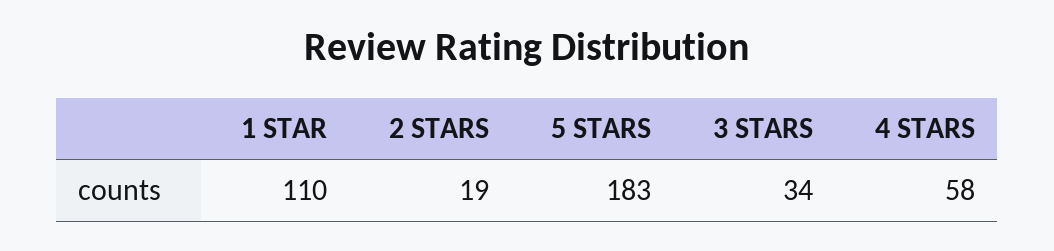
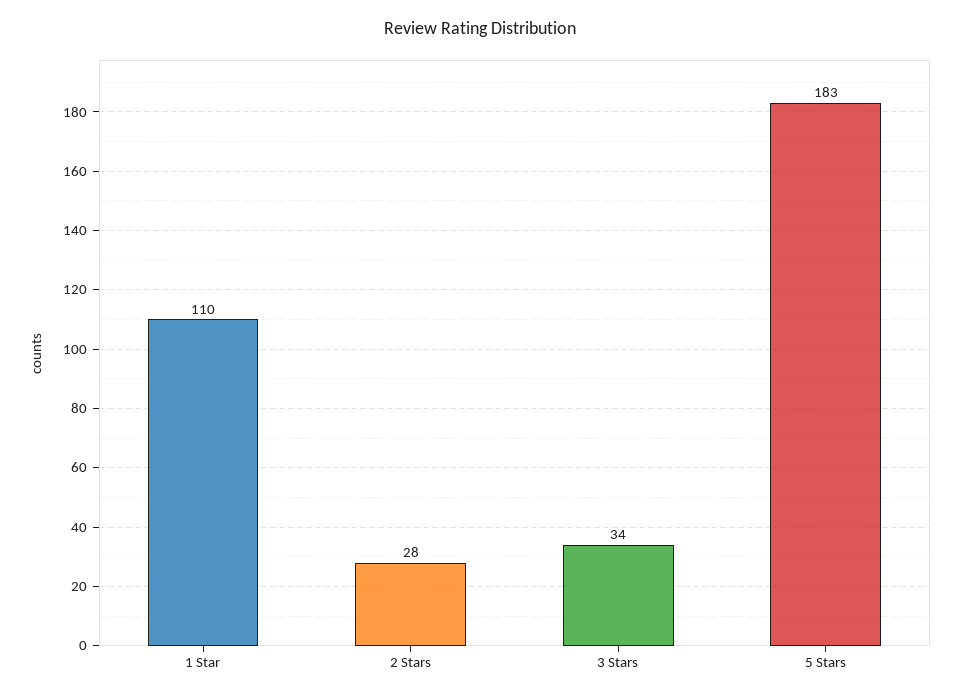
2 STARS: 19 -> 28
4 STARS: 58 -> none

